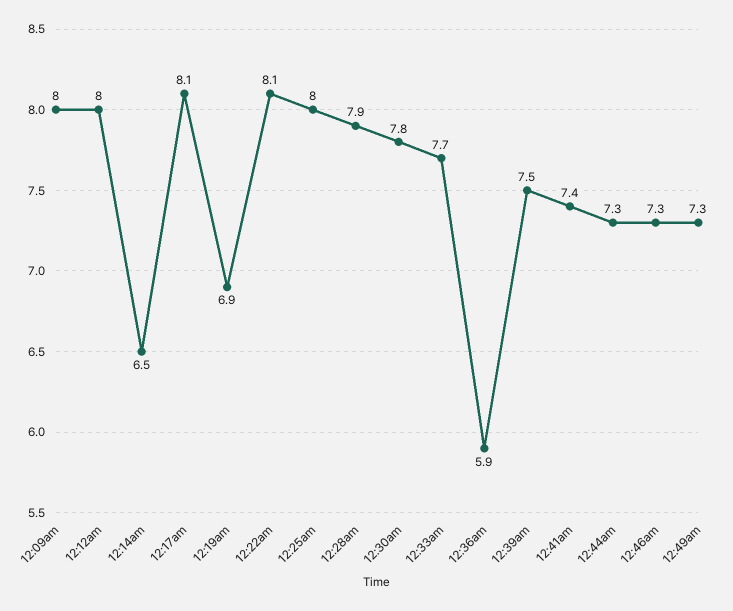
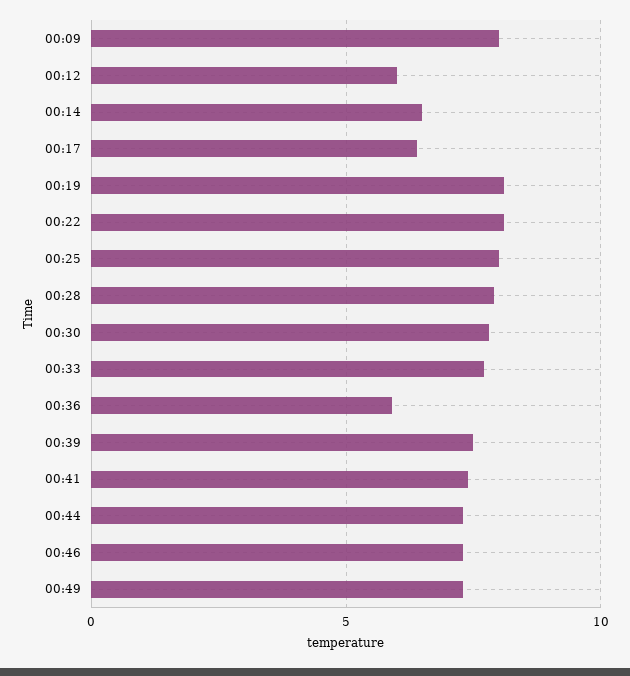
12:12am: 8 -> 6
12:17am: 8.1 -> 6.5
12:19am: 6.9 -> 8

